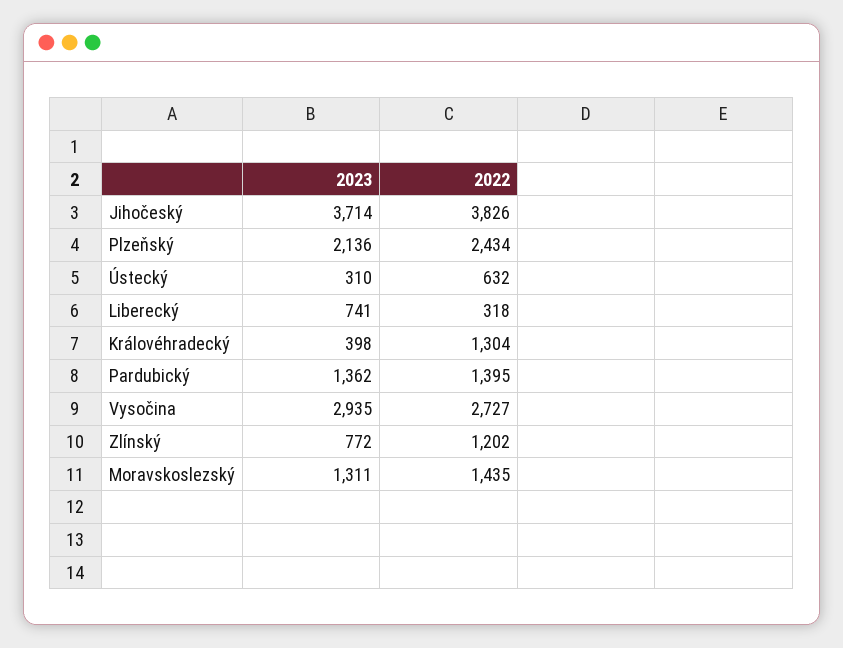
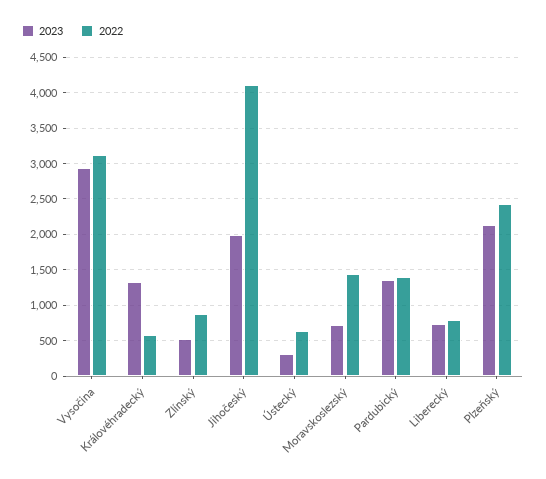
2023, Jihočeský: 3714 -> 2000
2022, Jihočeský: 3826 -> 4100
2022, Liberecký: 318 -> 800
2023, Královéhradecký: 398 -> 1300
2022, Královéhradecký: 1304 -> 600
2022, Vysočina: 2727 -> 3100
2023, Zlínský: 772 -> 500
2022, Zlínský: 1202 -> 900
2023, Moravskoslezský: 1311 -> 700

